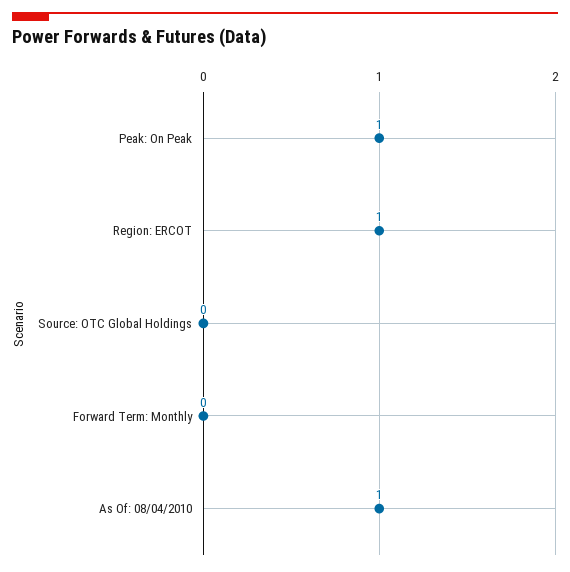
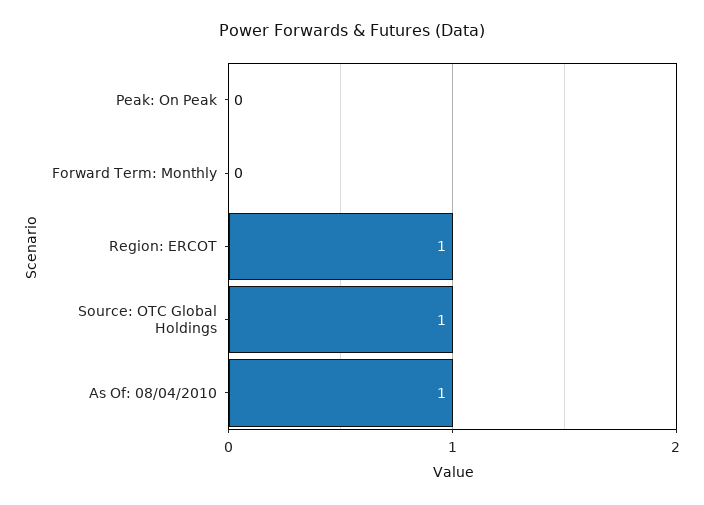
Peak: On Peak: 1 -> 0
Source: OTC Global Holdings: 0 -> 1

